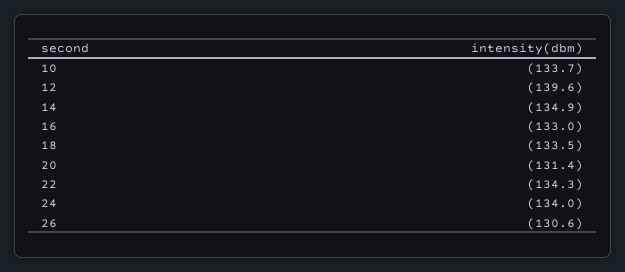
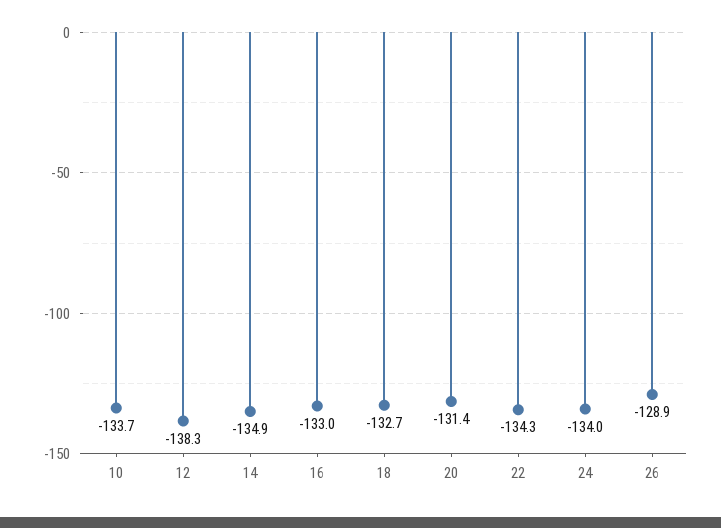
12: -139.6 -> -138.3
18: -133.5 -> -132.7
26: -130.6 -> -128.9

